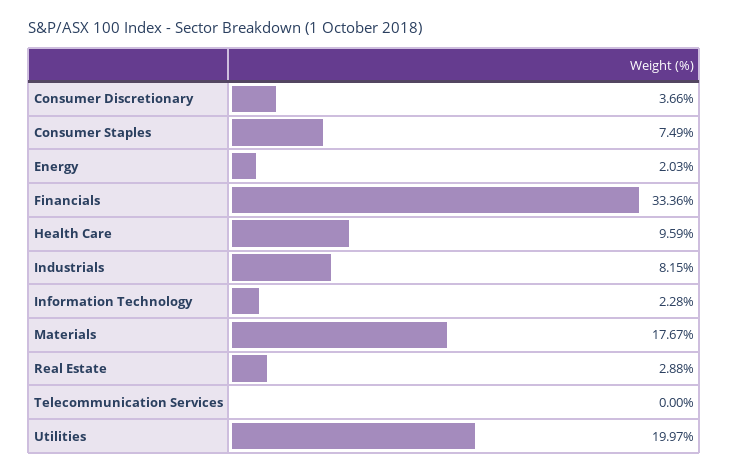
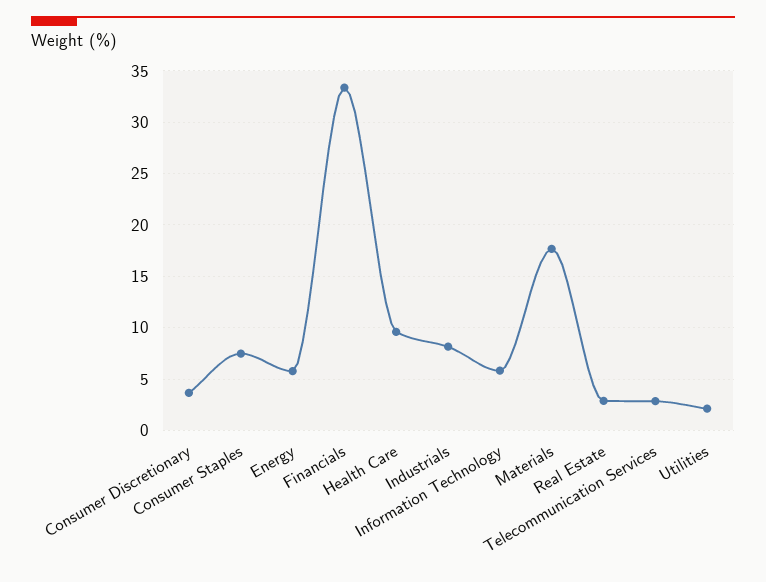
Energy: 2.03 -> 6
Information Technology: 2.28 -> 6
Telecommunication Services: 0 -> 3
Utilities: 19.97 -> 2

